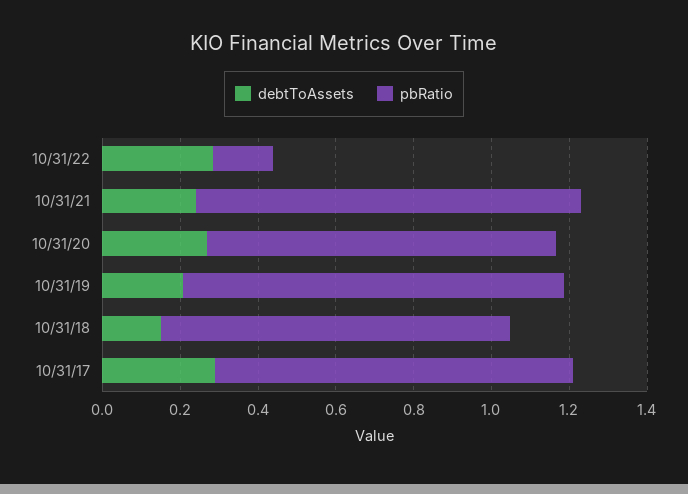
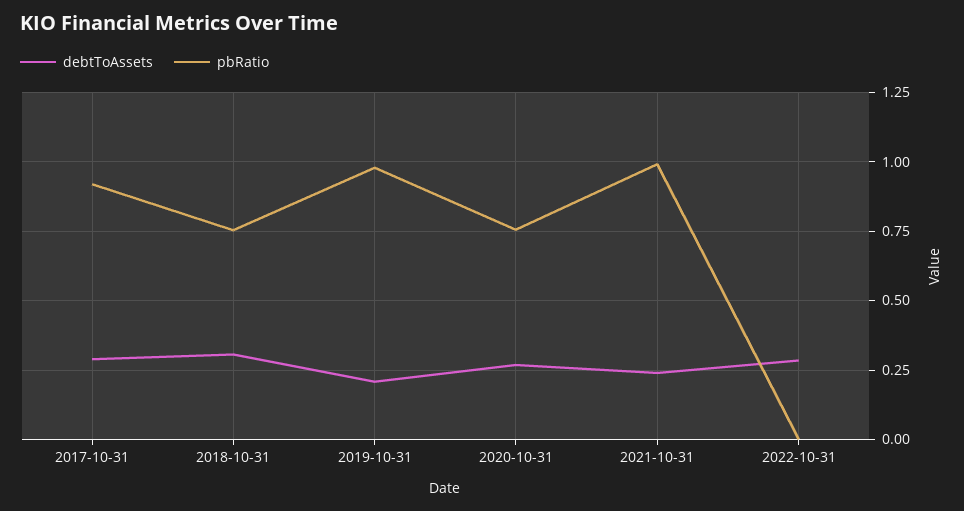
pbRatio, 10/31/22: 0.15 -> 0
pbRatio, 10/31/20: 0.9 -> 0.75
debtToAssets, 10/31/18: 0.15 -> 0.3
pbRatio, 10/31/18: 0.9 -> 0.75

